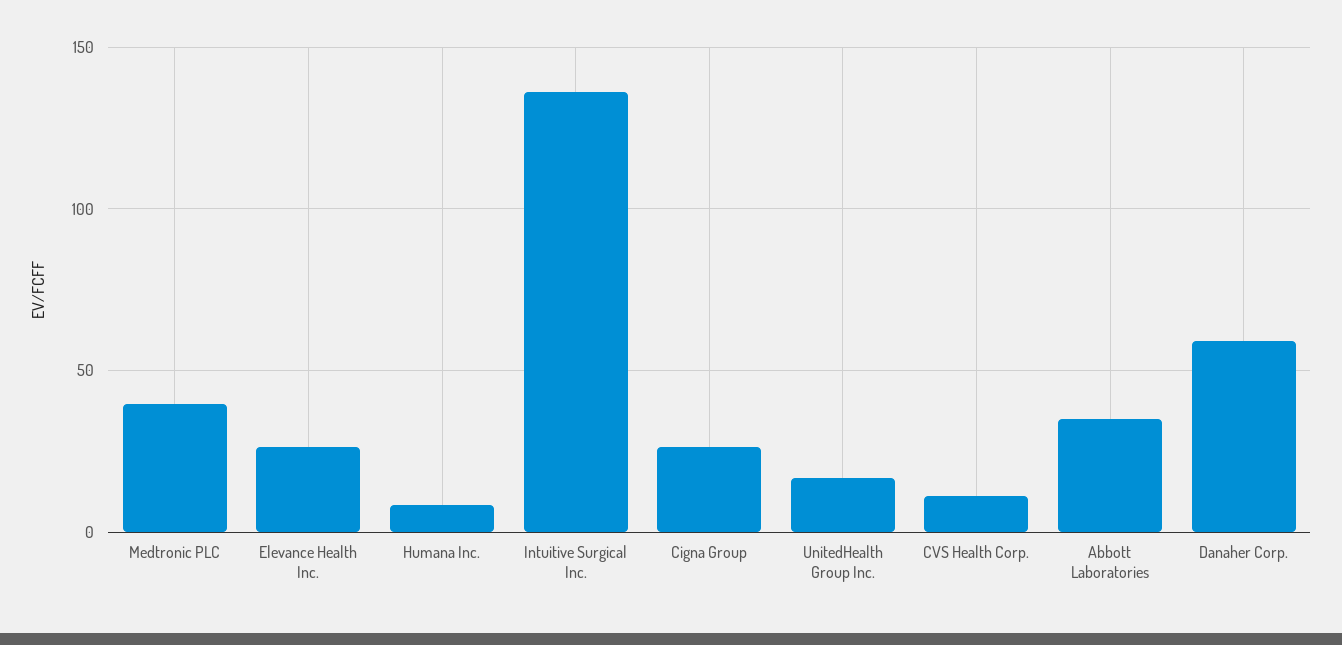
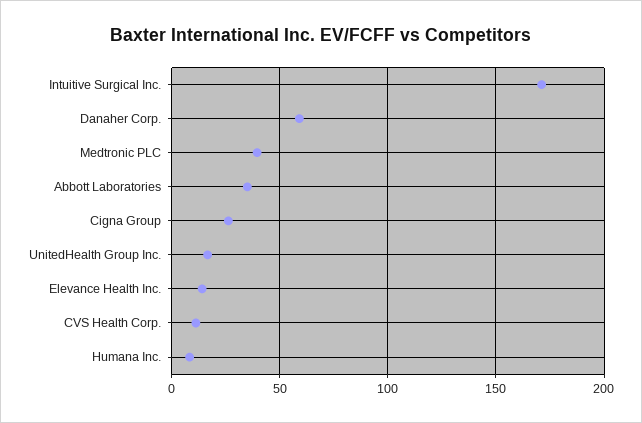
Elevance Health Inc.: 25 -> 15
Intuitive Surgical Inc.: 135 -> 170

